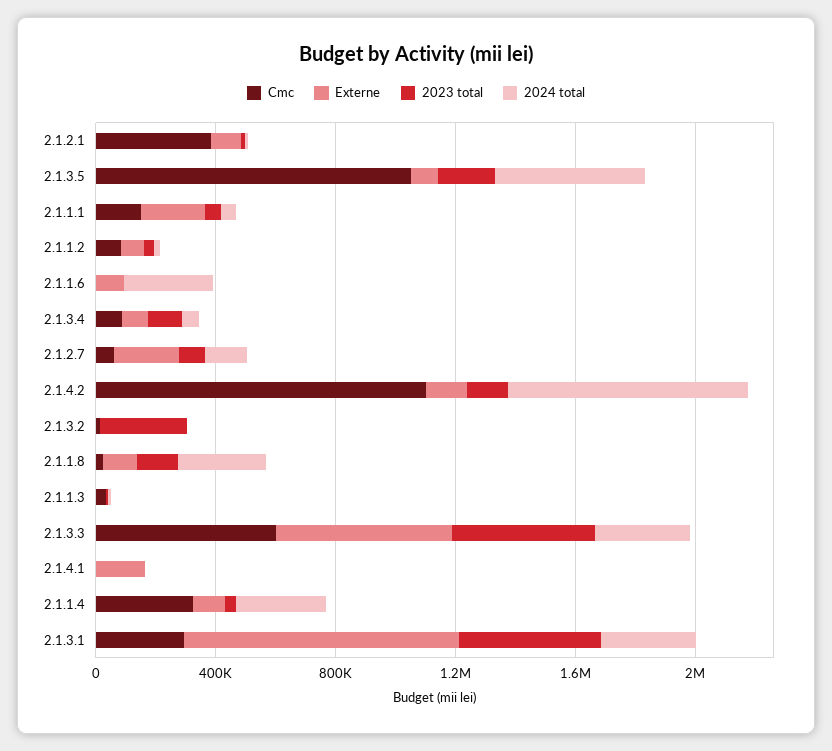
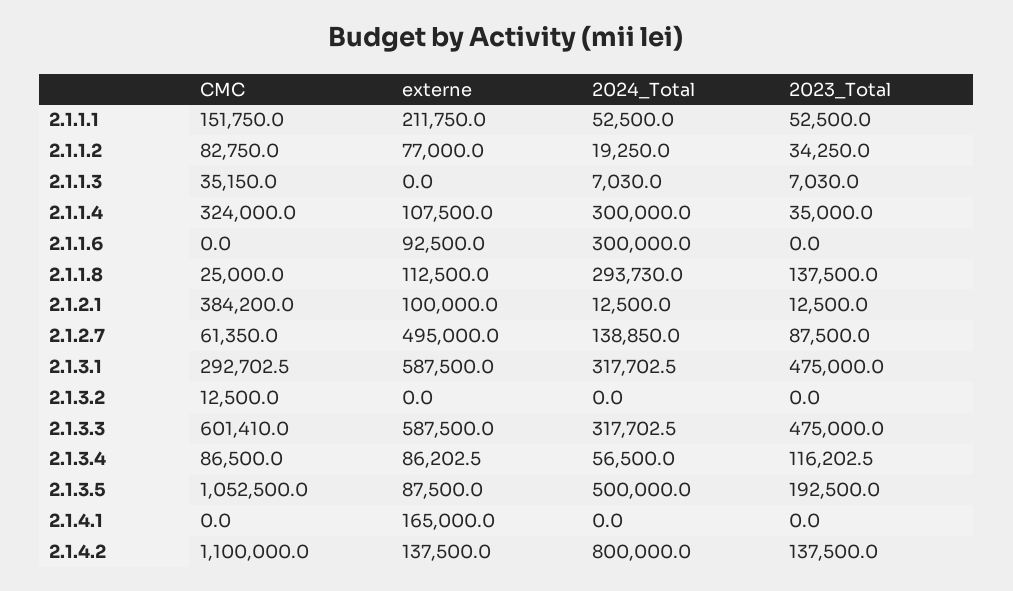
Externe, 2.1.2.7: 200000 -> 495000
2023 total, 2.1.3.2: 300000 -> 0
Externe, 2.1.3.1: 900000 -> 587500

